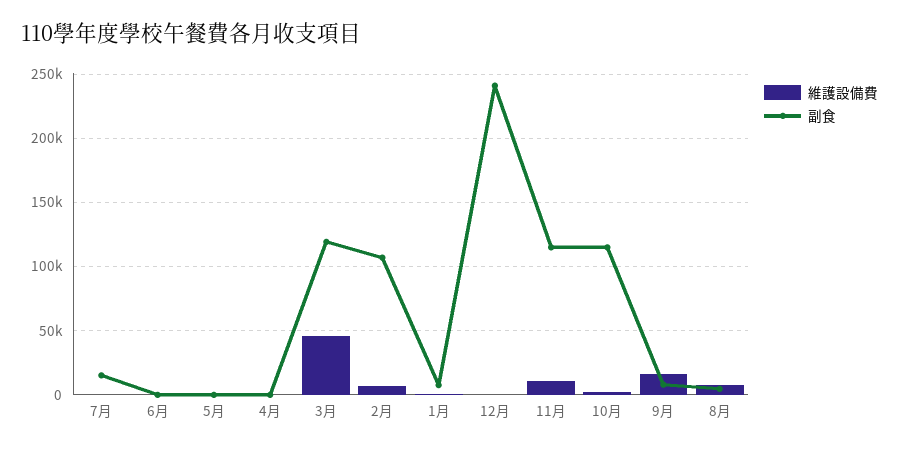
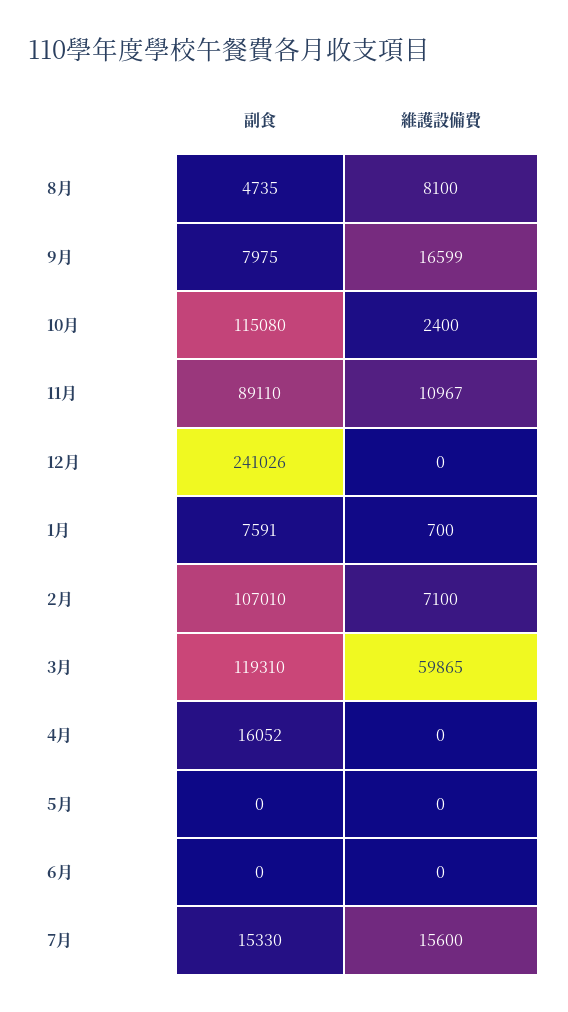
維護設備費, 7月: 0 -> 15600
副食, 4月: 0 -> 16052
維護設備費, 3月: 45000 -> 59865
副食, 11月: 115000 -> 89110

